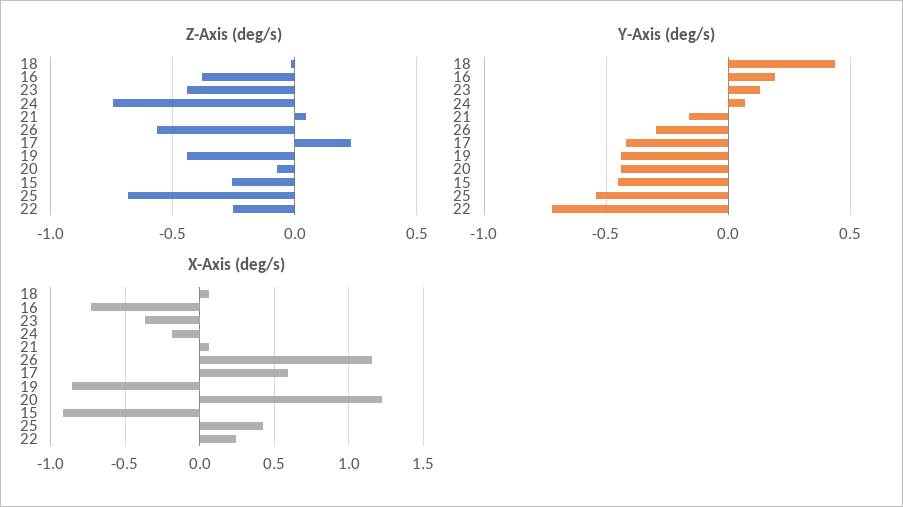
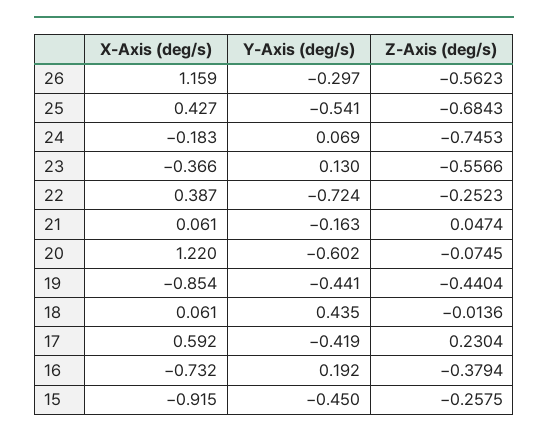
Z-Axis (deg/s), 23: -0.45 -> -0.5566
Y-Axis (deg/s), 20: -0.45 -> -0.602
X-Axis (deg/s), 22: 0.25 -> 0.387

